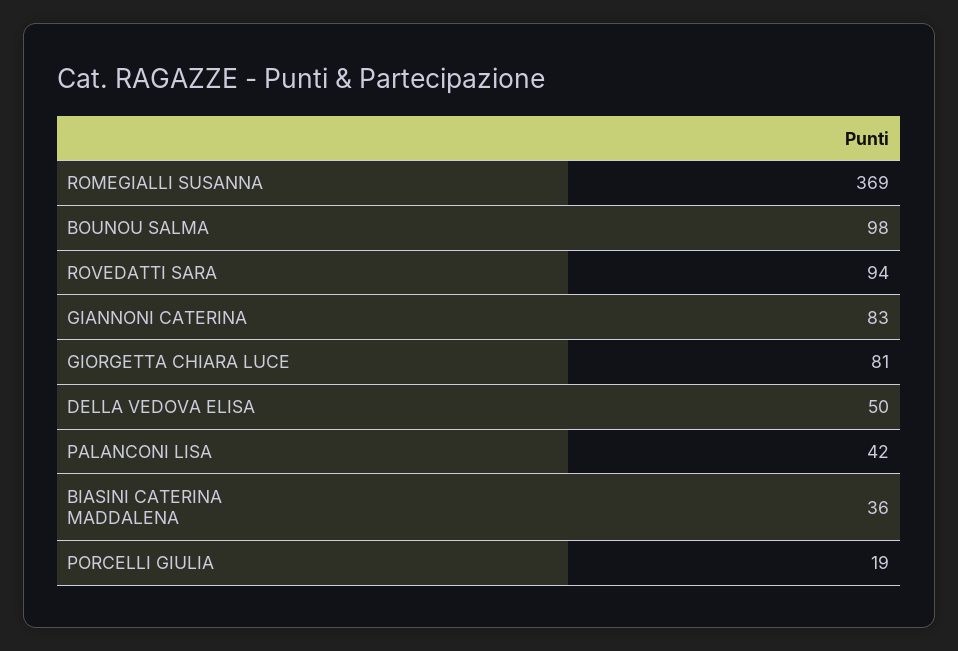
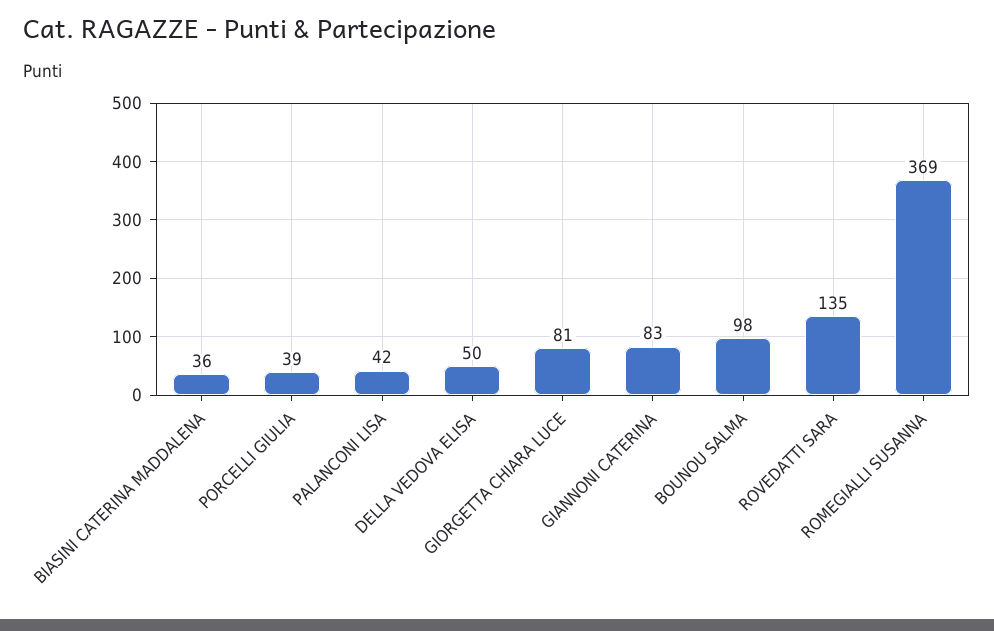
ROVEDATTI SARA: 94 -> 135
PORCELLI GIULIA: 19 -> 39

